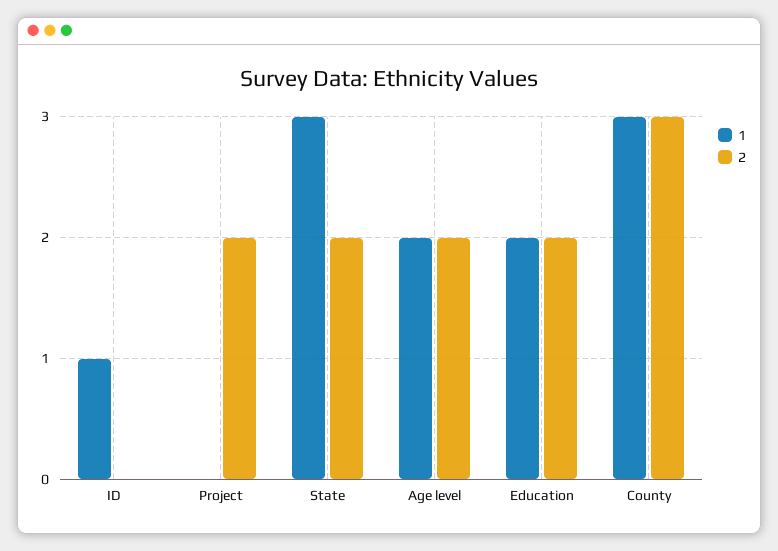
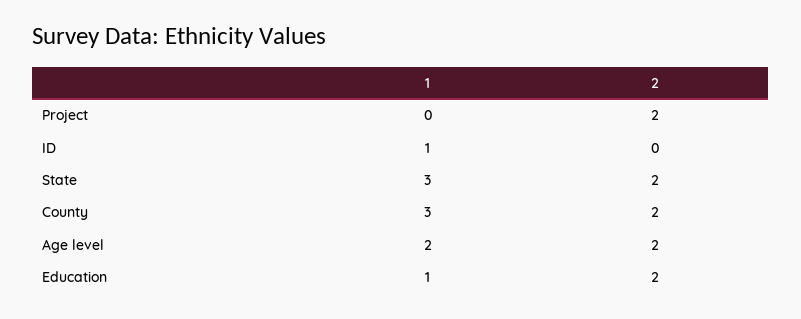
1, Education: 2 -> 1
2, County: 3 -> 2

